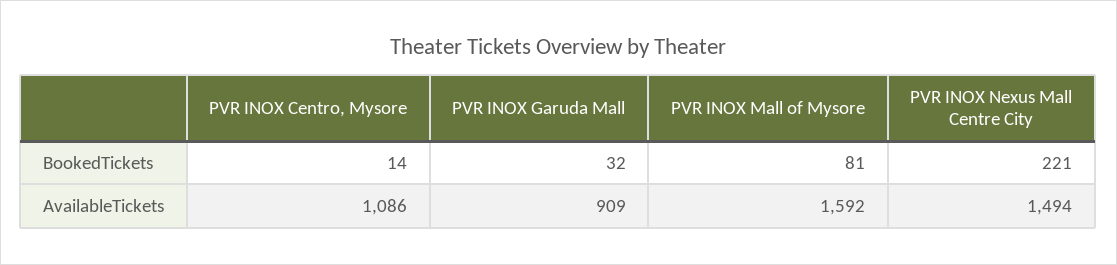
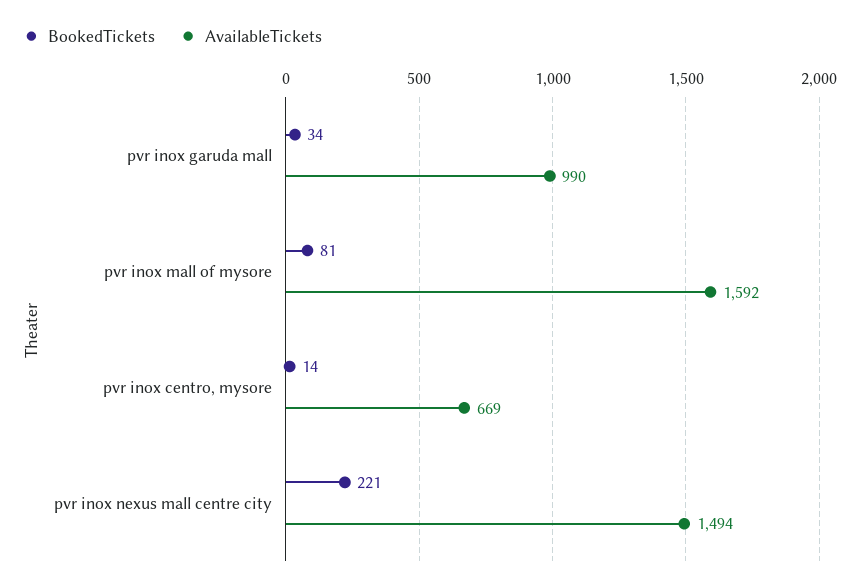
BookedTickets, PVR INOX Garuda Mall: 32 -> 34
AvailableTickets, PVR INOX Centro, Mysore: 1086 -> 669
AvailableTickets, PVR INOX Garuda Mall: 909 -> 990

